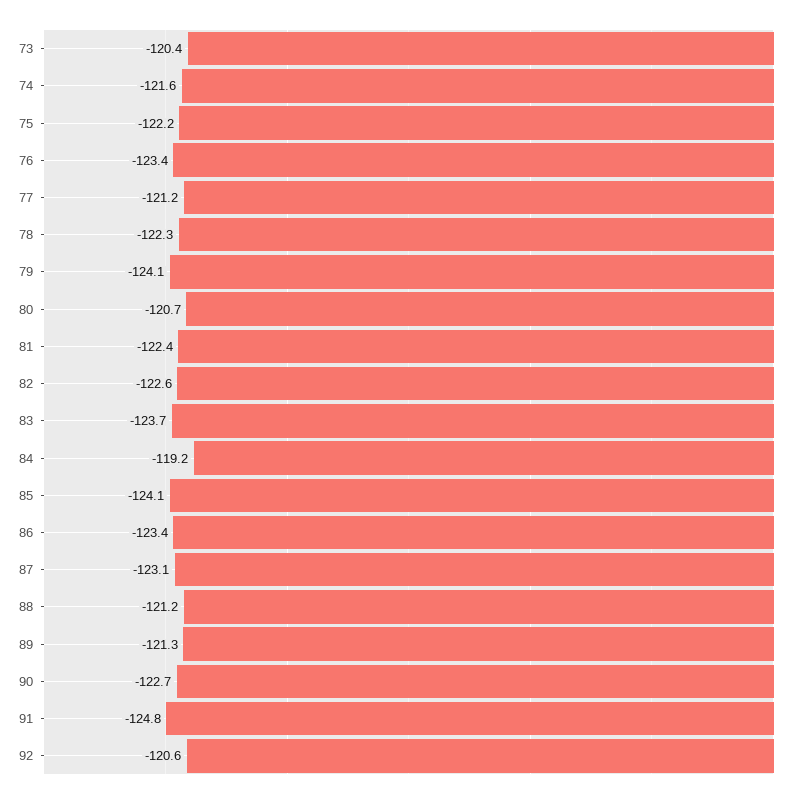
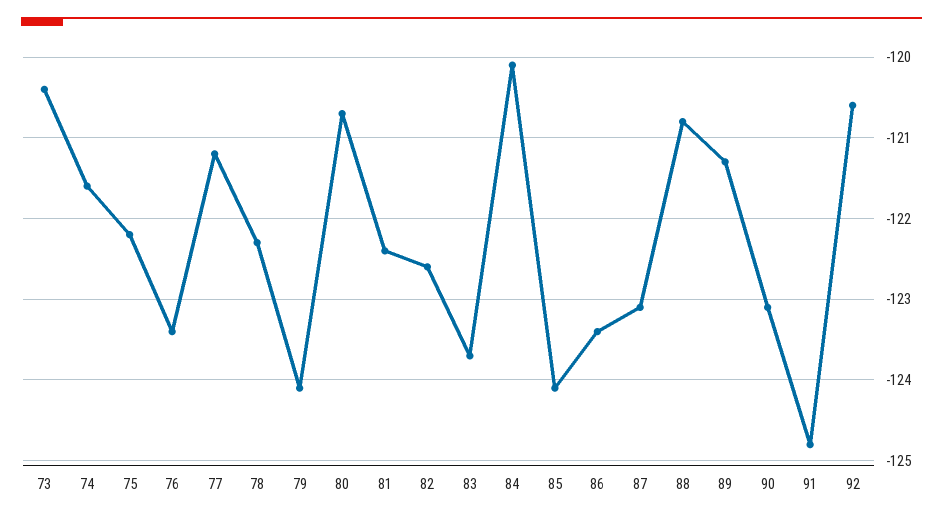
84: -119.2 -> -120.1
88: -121.2 -> -120.8
90: -122.7 -> -123.1

